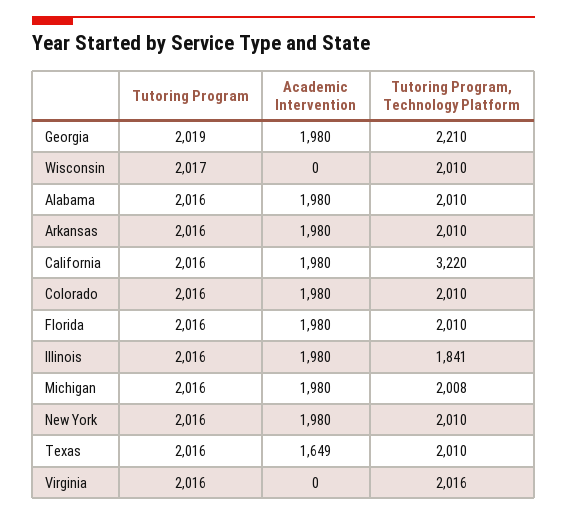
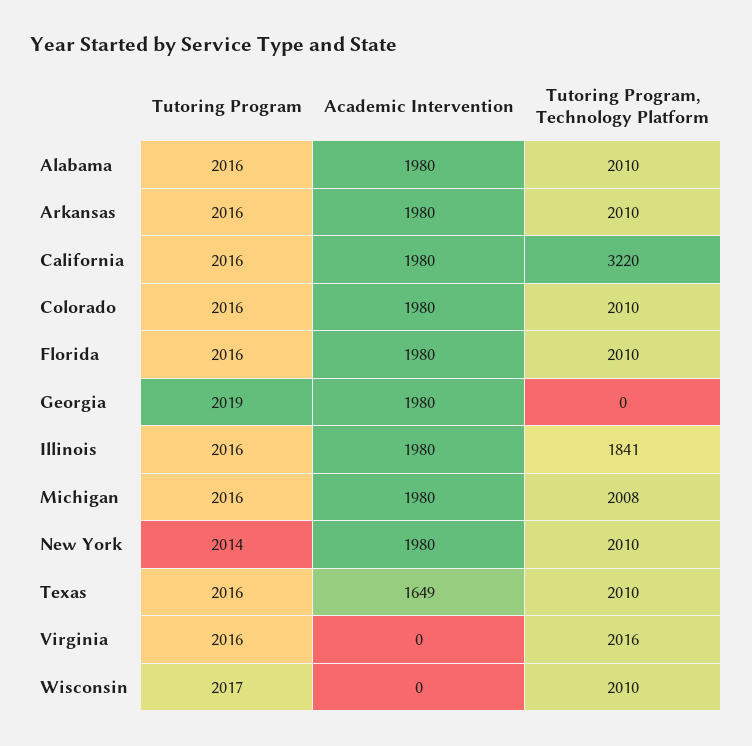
Tutoring Program, Technology Platform, Georgia: 2210 -> 0
Tutoring Program, New York: 2016 -> 2014

